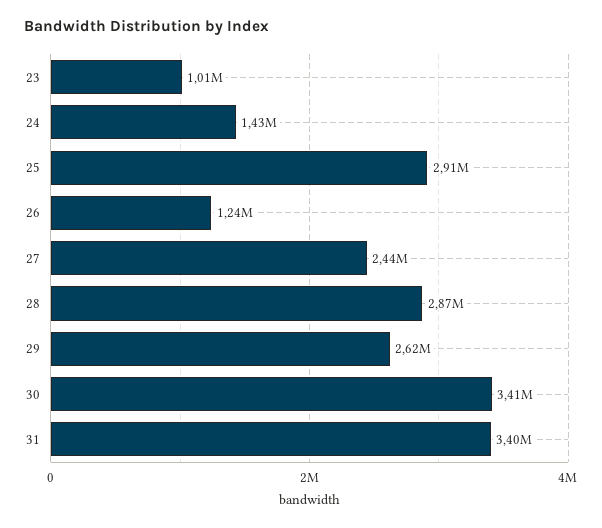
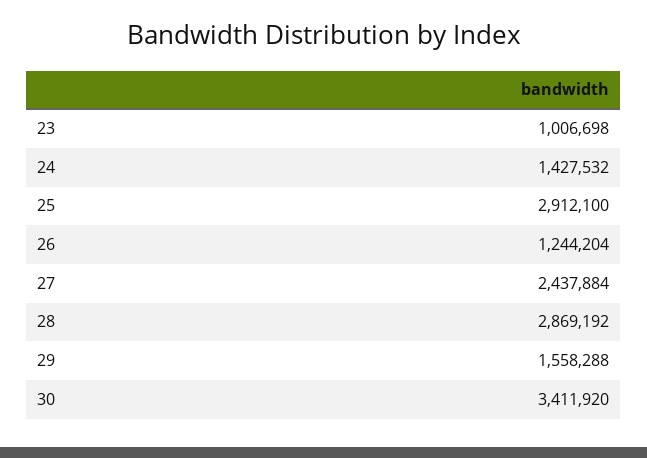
29: 2620000 -> 1558288
31: 3400000 -> none

